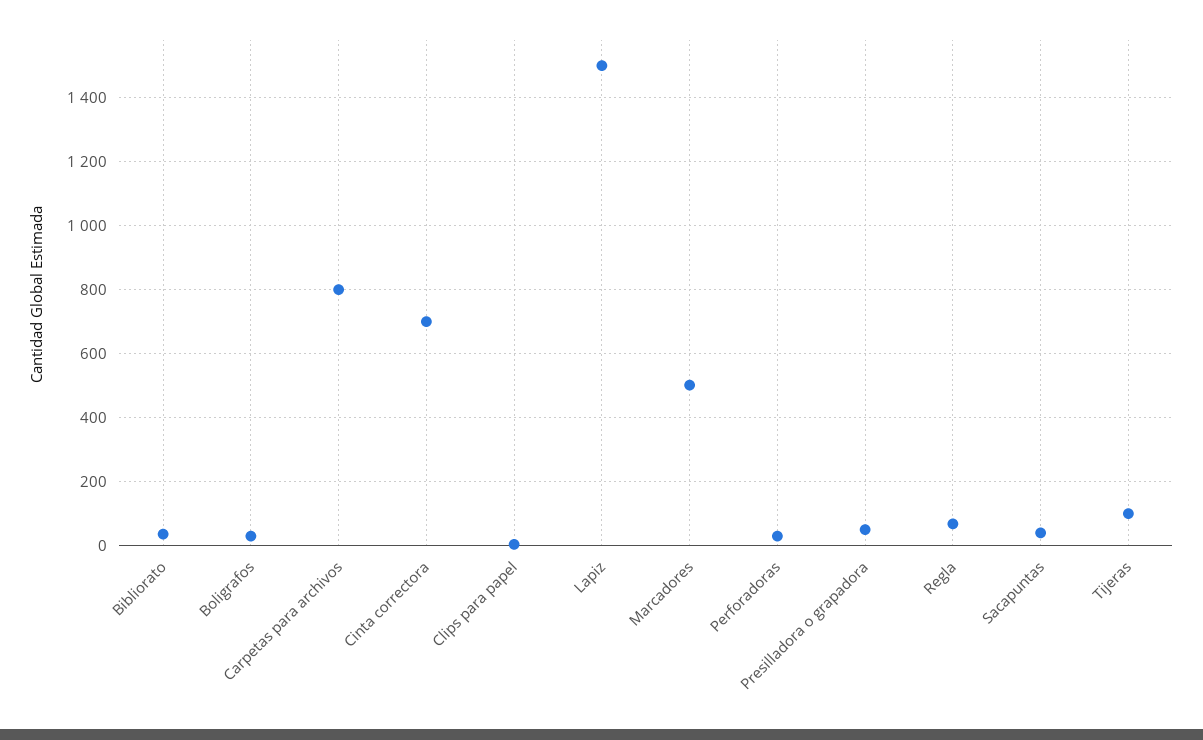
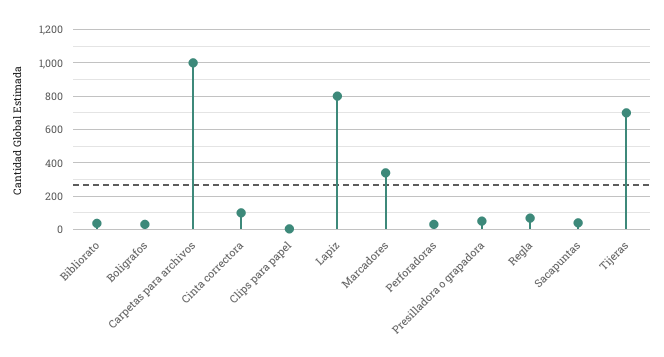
Carpetas para archivos: 800 -> 1000
Cinta correctora: 700 -> 100
Lapiz: 1500 -> 800
Marcadores: 500 -> 350
Tijeras: 100 -> 700

